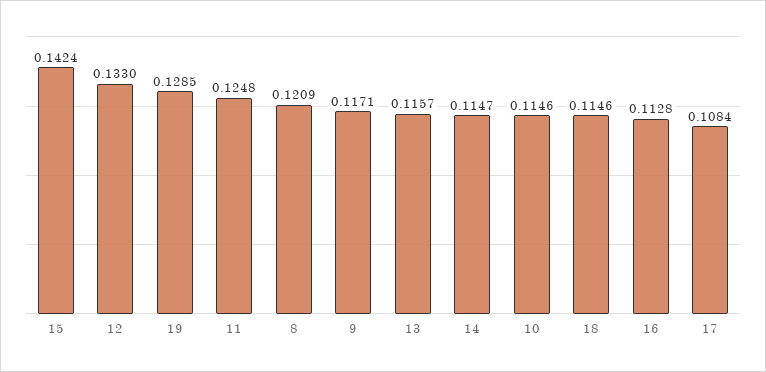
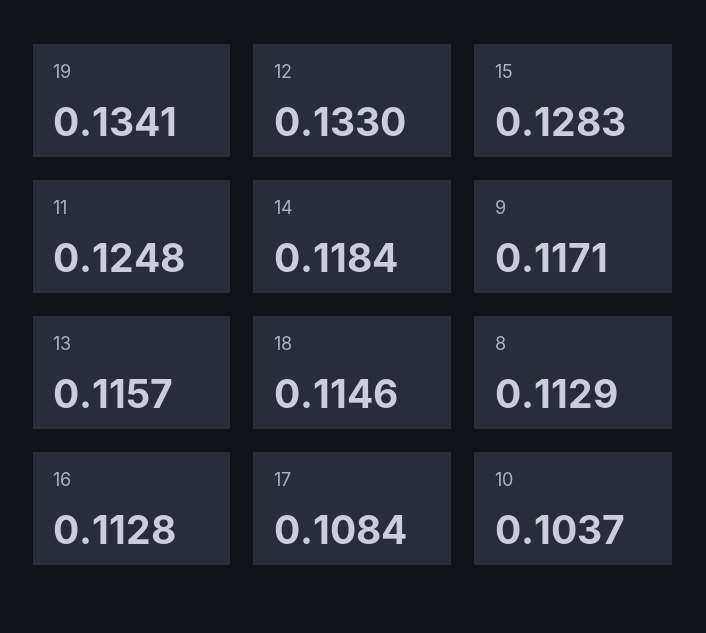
15: 0.1424 -> 0.1283
19: 0.1285 -> 0.1341
8: 0.1209 -> 0.1129
14: 0.1147 -> 0.1184
10: 0.1146 -> 0.1037

